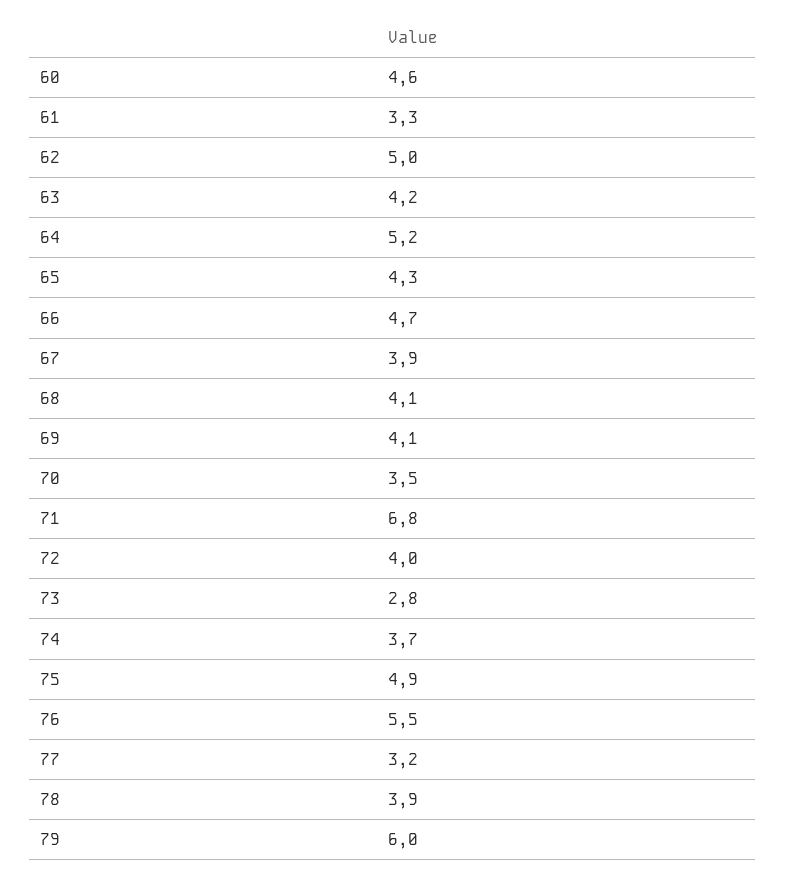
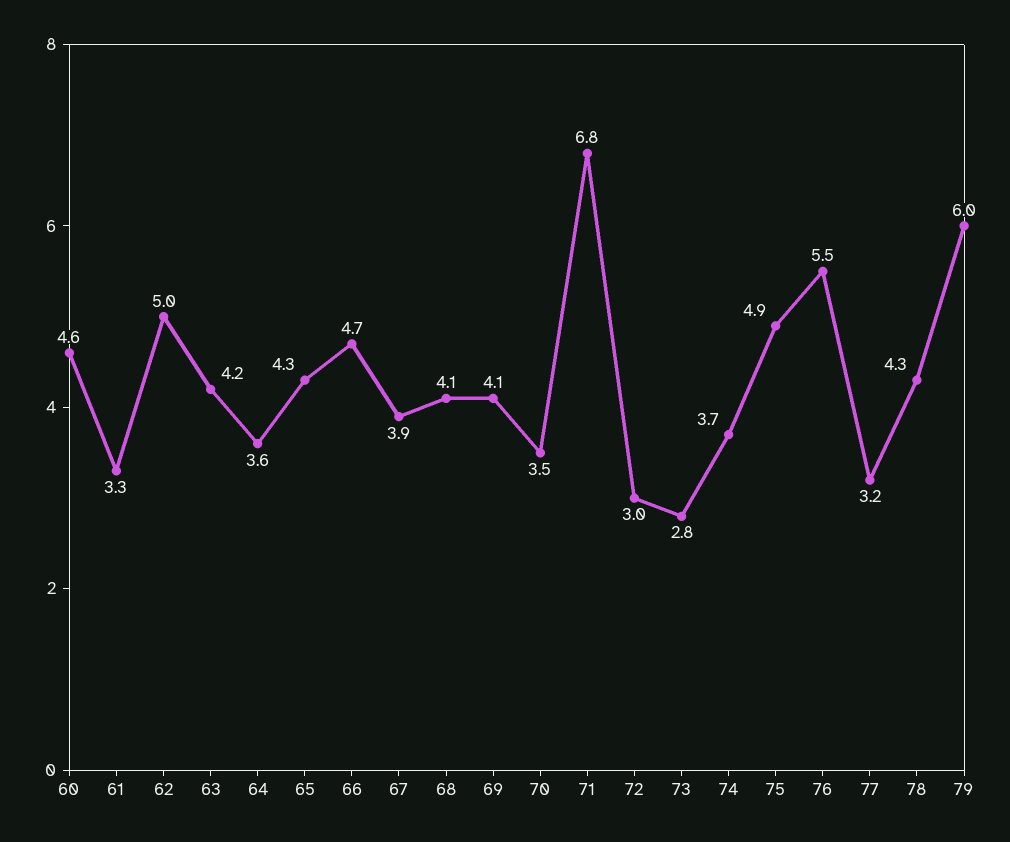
64: 5.2 -> 3.6
72: 4 -> 3
78: 3.9 -> 4.3

